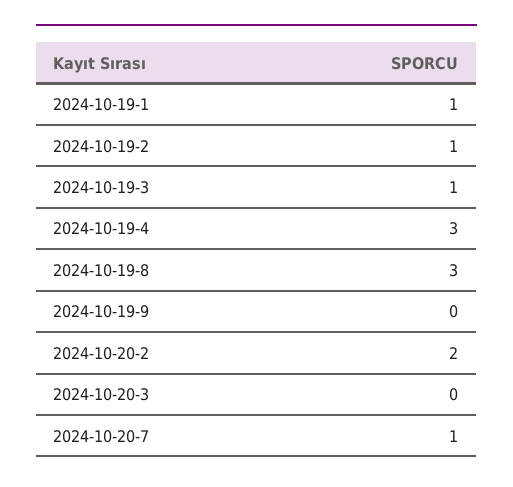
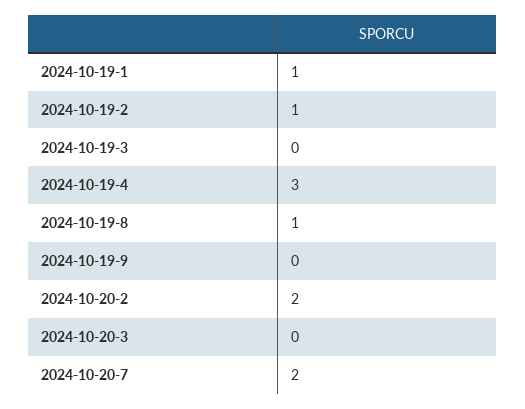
2024-10-19-3: 1 -> 0
2024-10-19-8: 3 -> 1
2024-10-20-7: 1 -> 2

